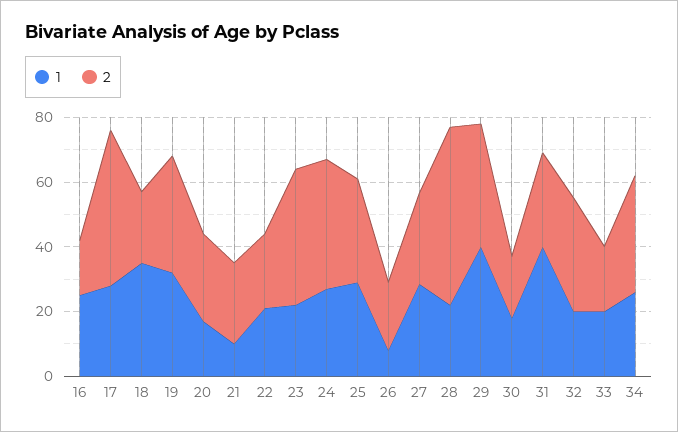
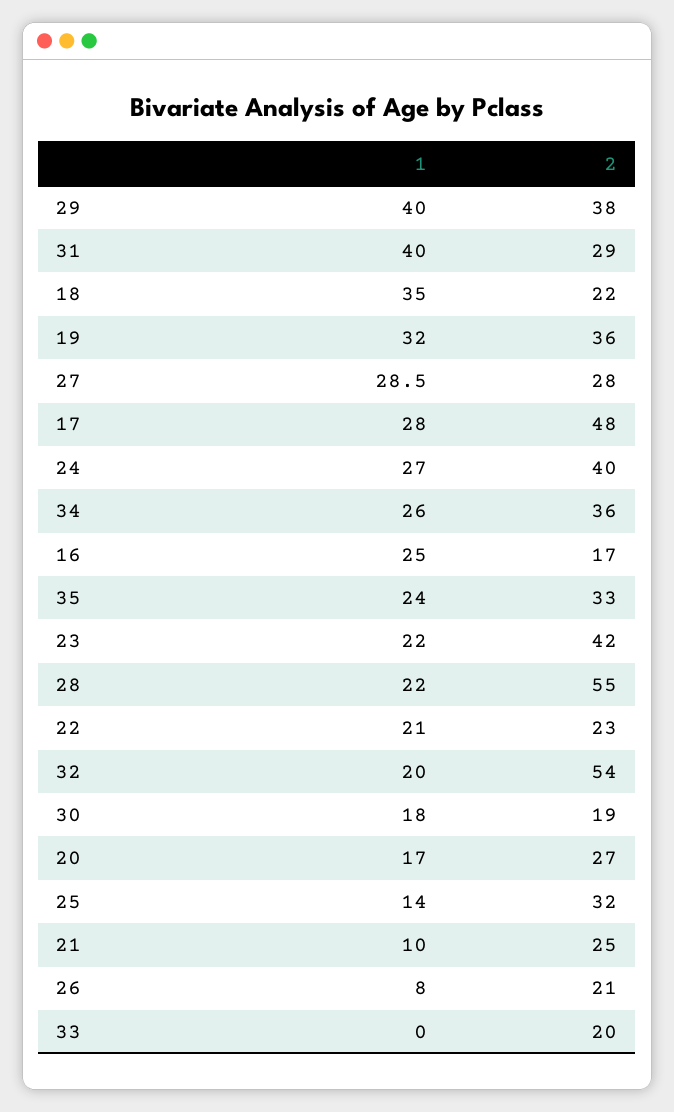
1, 25: 30 -> 14
2, 32: 35 -> 54
1, 33: 20 -> 0
1, 35: none -> 24
2, 35: none -> 33

